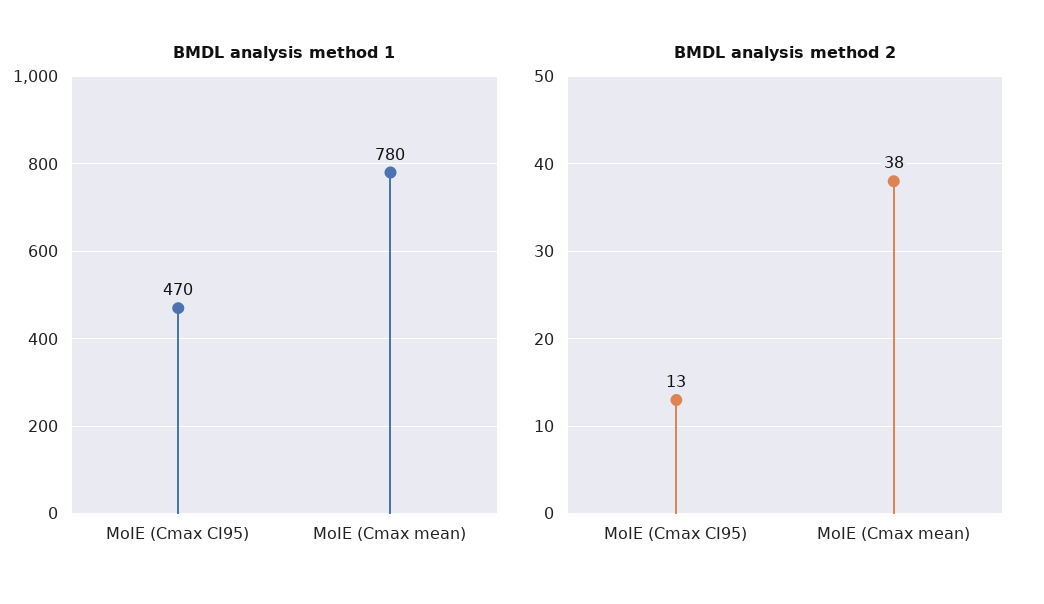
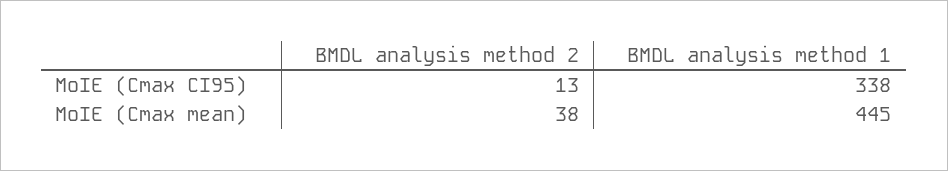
BMDL analysis method 1, MoIE (Cmax CI95): 470 -> 338
BMDL analysis method 1, MoIE (Cmax mean): 780 -> 445

